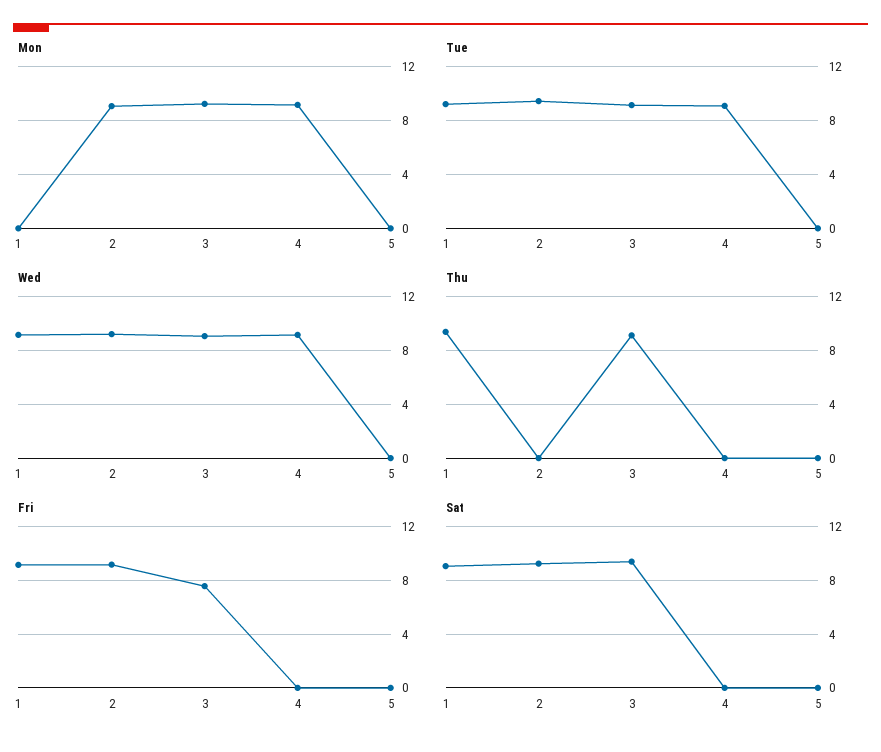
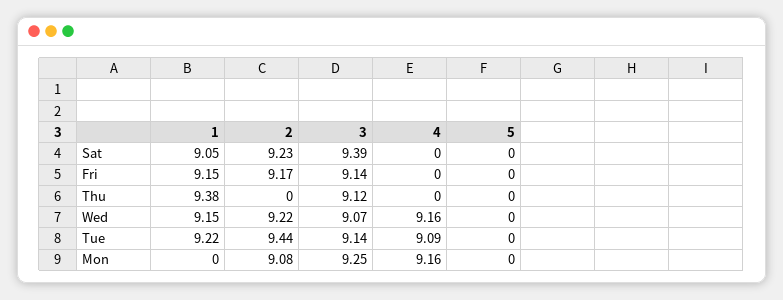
Fri, 3: 7.5 -> 9.14

